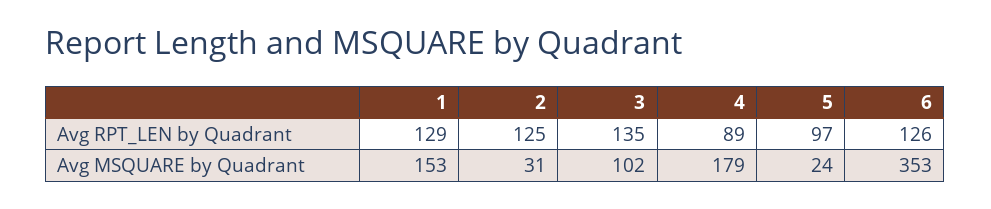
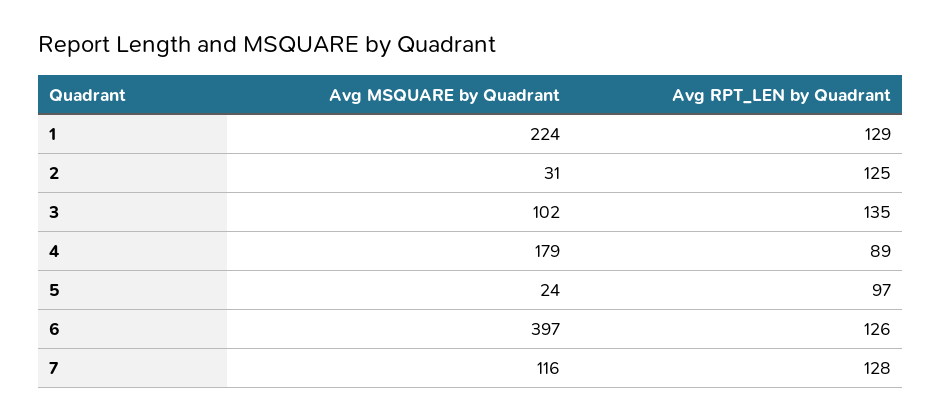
1, Avg MSQUARE by Quadrant: 153 -> 224
6, Avg MSQUARE by Quadrant: 353 -> 397
7, Avg MSQUARE by Quadrant: none -> 116
7, Avg RPT_LEN by Quadrant: none -> 128

